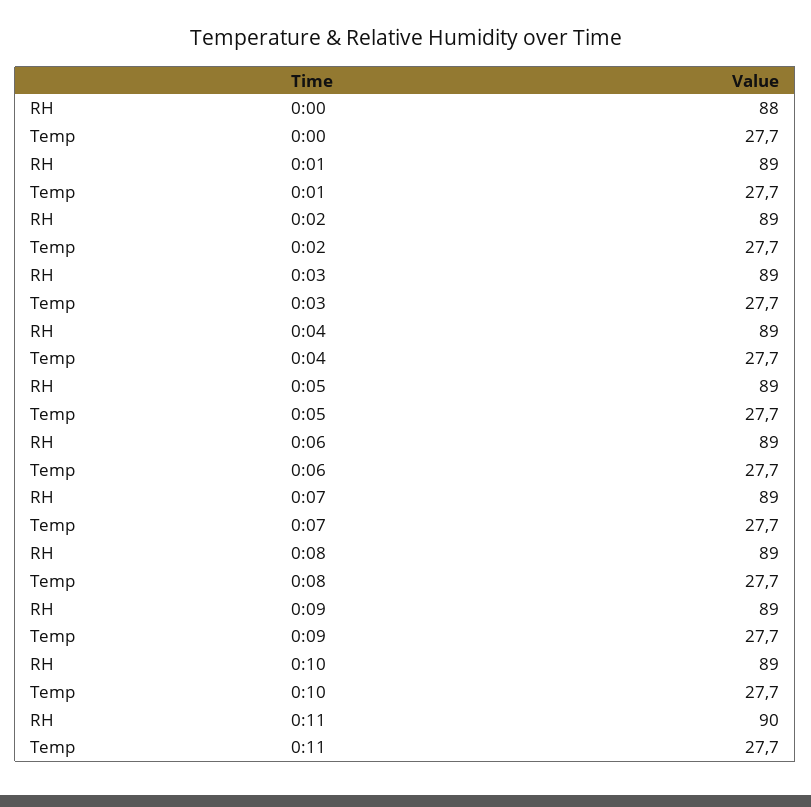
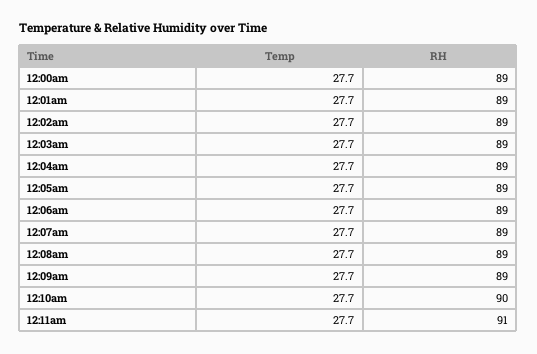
RH, 0:00: 88 -> 89
RH, 0:10: 89 -> 90
RH, 0:11: 90 -> 91

